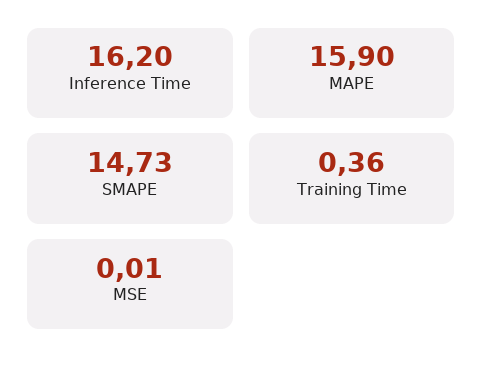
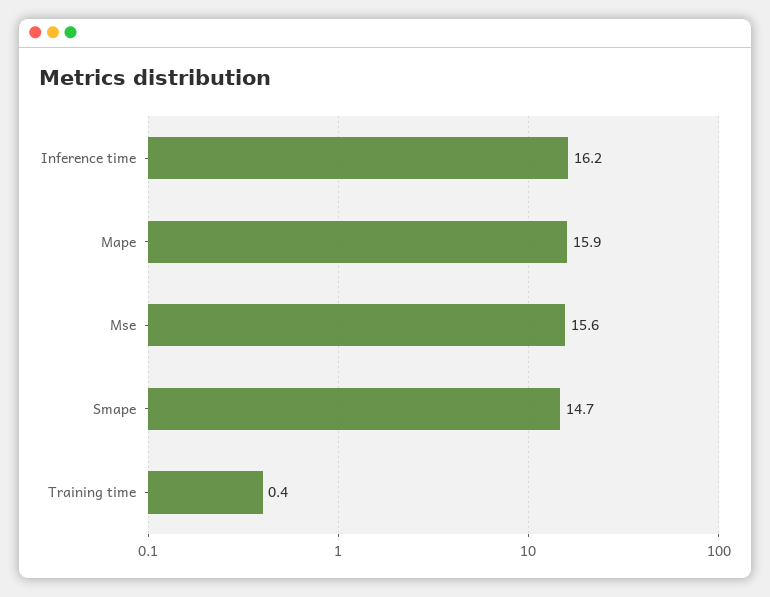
MSE: 0.01 -> 15.6

